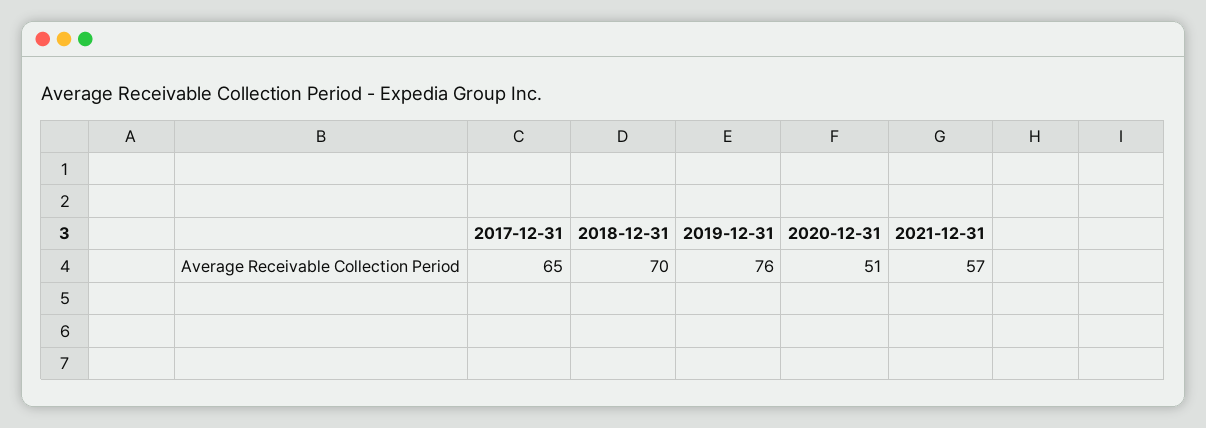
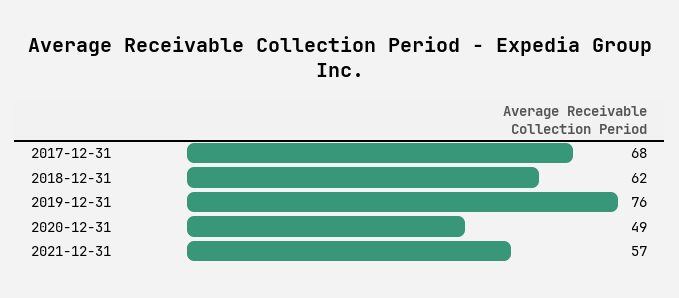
2017-12-31: 65 -> 68
2018-12-31: 70 -> 62
2020-12-31: 51 -> 49

